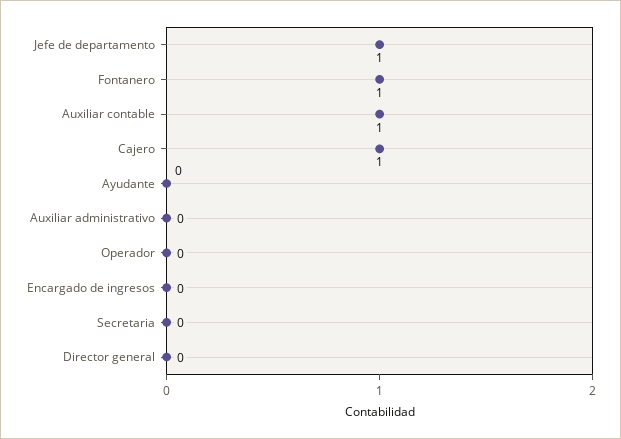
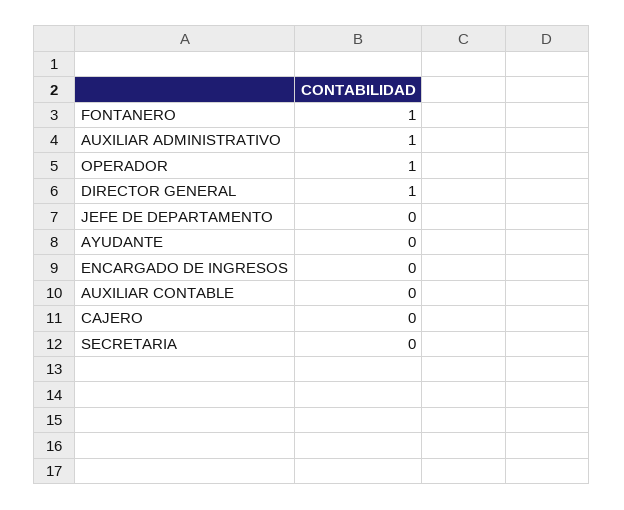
Jefe de departamento: 1 -> 0
Auxiliar contable: 1 -> 0
Cajero: 1 -> 0
Auxiliar administrativo: 0 -> 1
Operador: 0 -> 1
Director general: 0 -> 1

